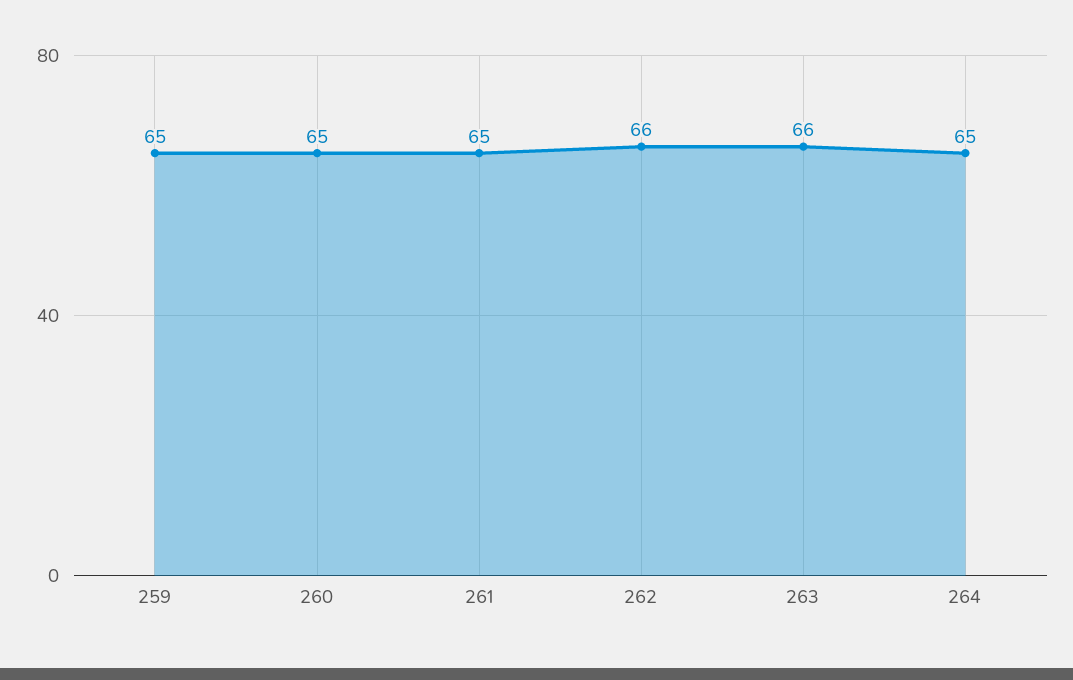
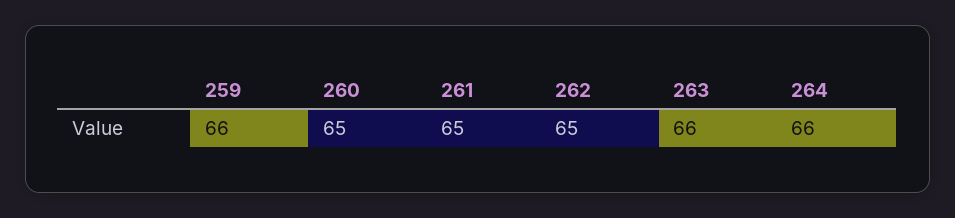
259: 65 -> 66
262: 66 -> 65
264: 65 -> 66

